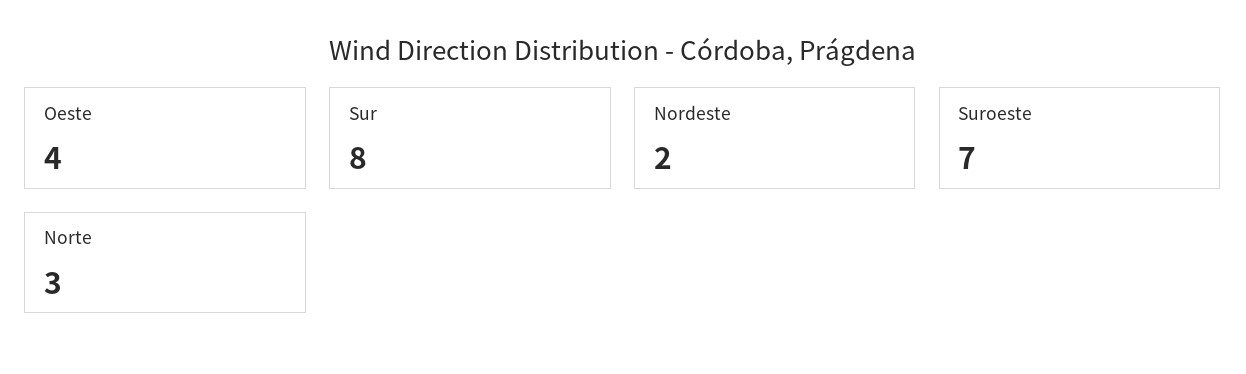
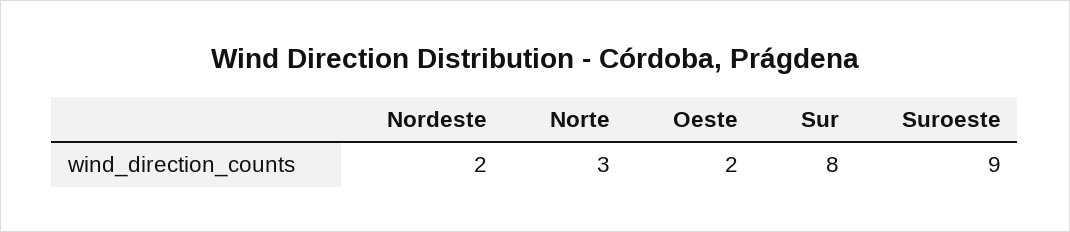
Oeste: 4 -> 2
Suroeste: 7 -> 9

